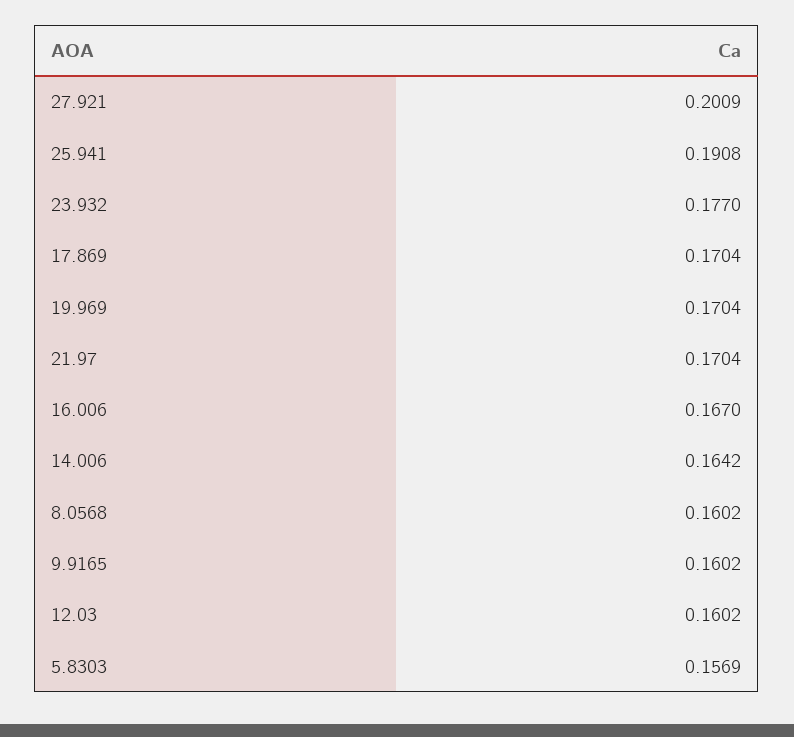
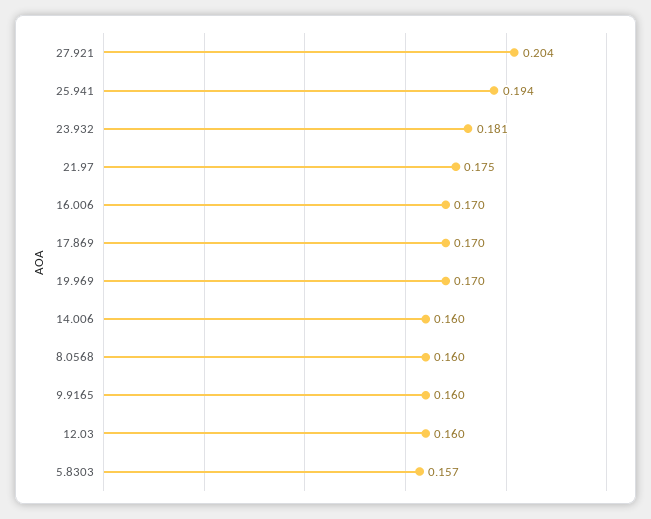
27.921: 0.2009 -> 0.204
25.941: 0.1908 -> 0.194
23.932: 0.177 -> 0.181
21.97: 0.1704 -> 0.175
16.006: 0.167 -> 0.17
14.006: 0.1642 -> 0.16

